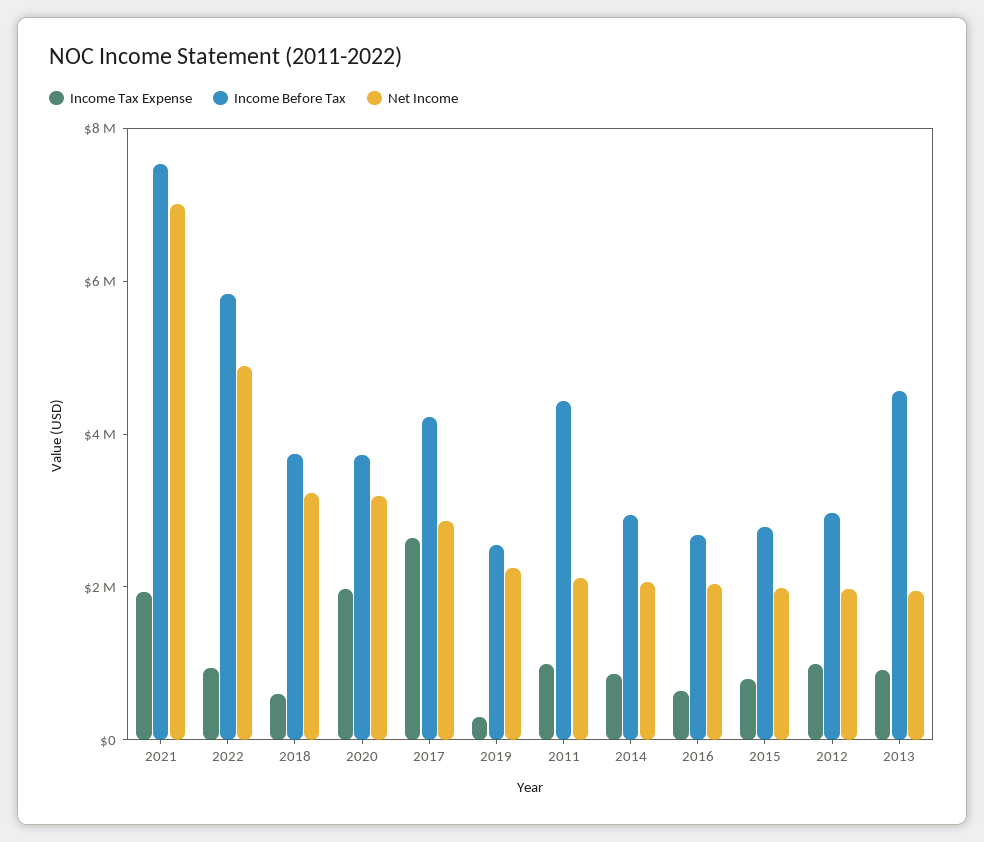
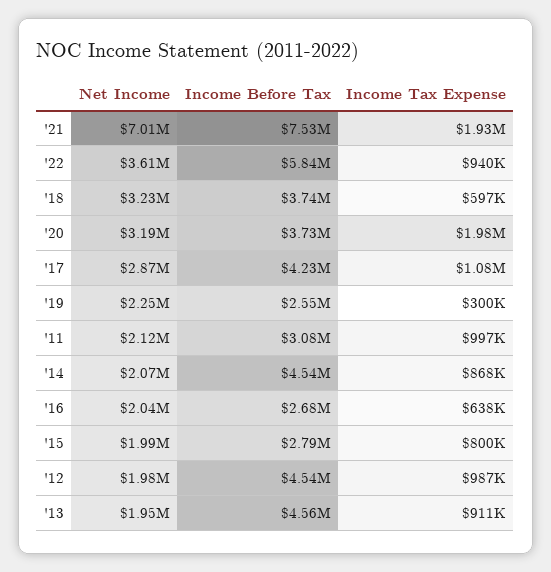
Net Income, 2022: 5000000 -> 3610000
Income Tax Expense, 2017: 2500000 -> 1080000
Income Before Tax, 2011: 4500000 -> 3080000
Income Before Tax, 2014: 3000000 -> 4540000
Income Before Tax, 2012: 3000000 -> 4540000

